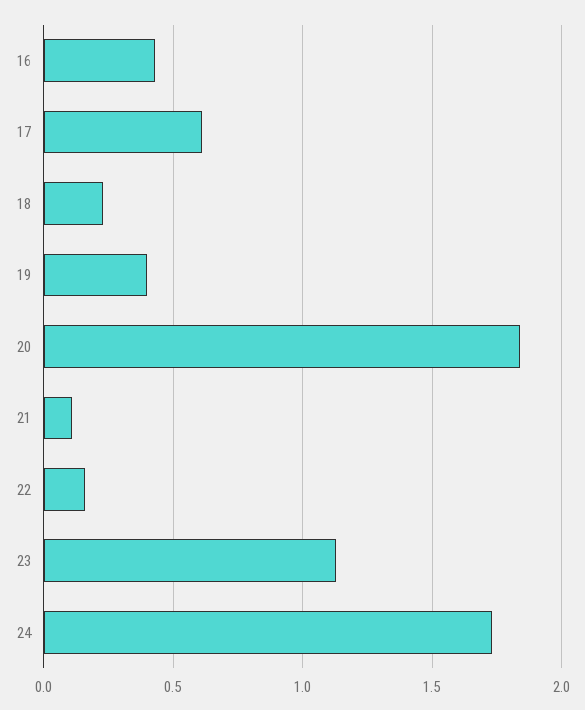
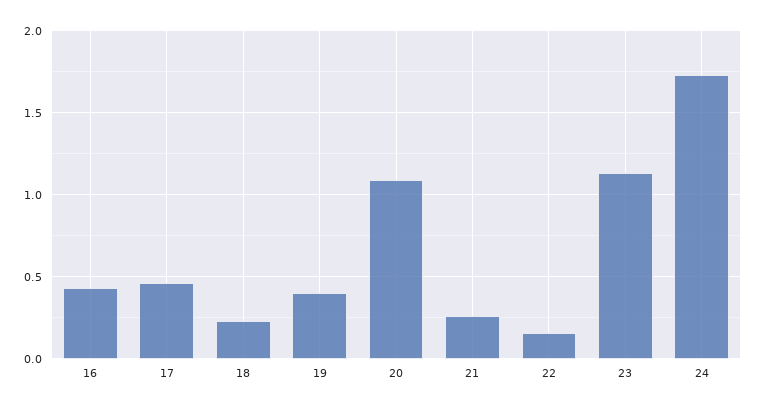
17: 0.6 -> 0.45
20: 1.85 -> 1.1
21: 0.1 -> 0.25

